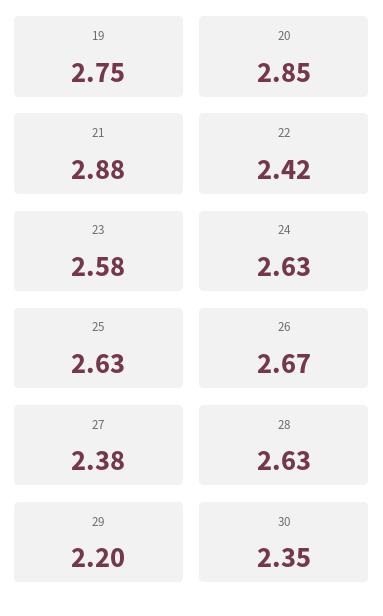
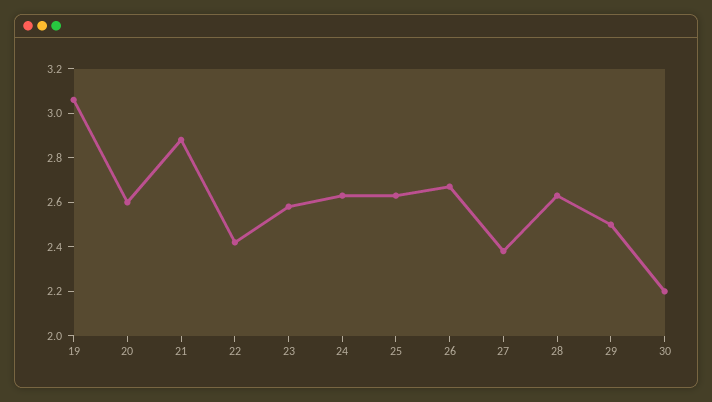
19: 2.75 -> 3.05
20: 2.85 -> 2.6
29: 2.2 -> 2.5
30: 2.35 -> 2.2

